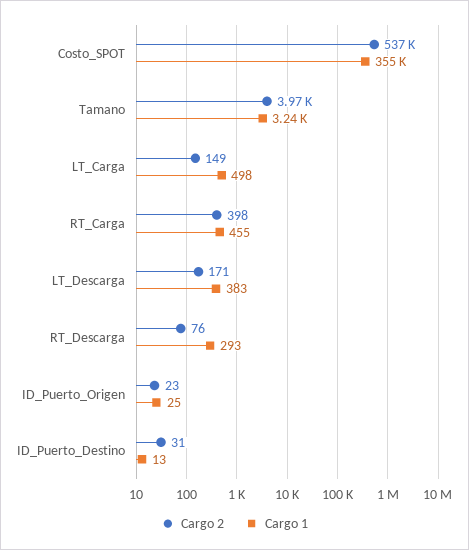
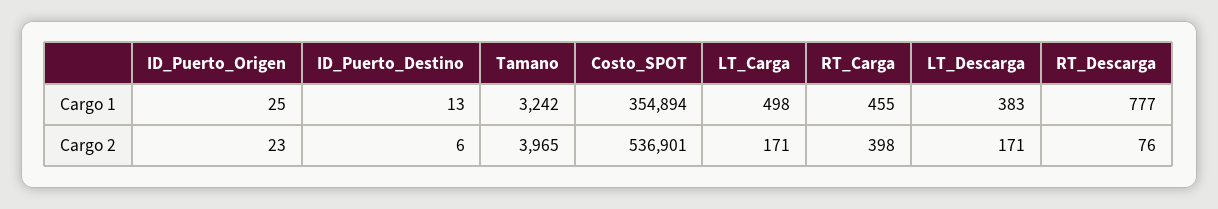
Cargo 2, LT_Carga: 149 -> 171
Cargo 1, RT_Descarga: 293 -> 777
Cargo 2, ID_Puerto_Destino: 31 -> 6

